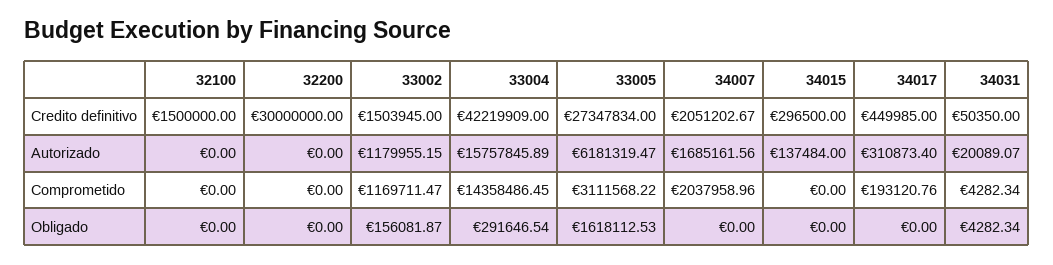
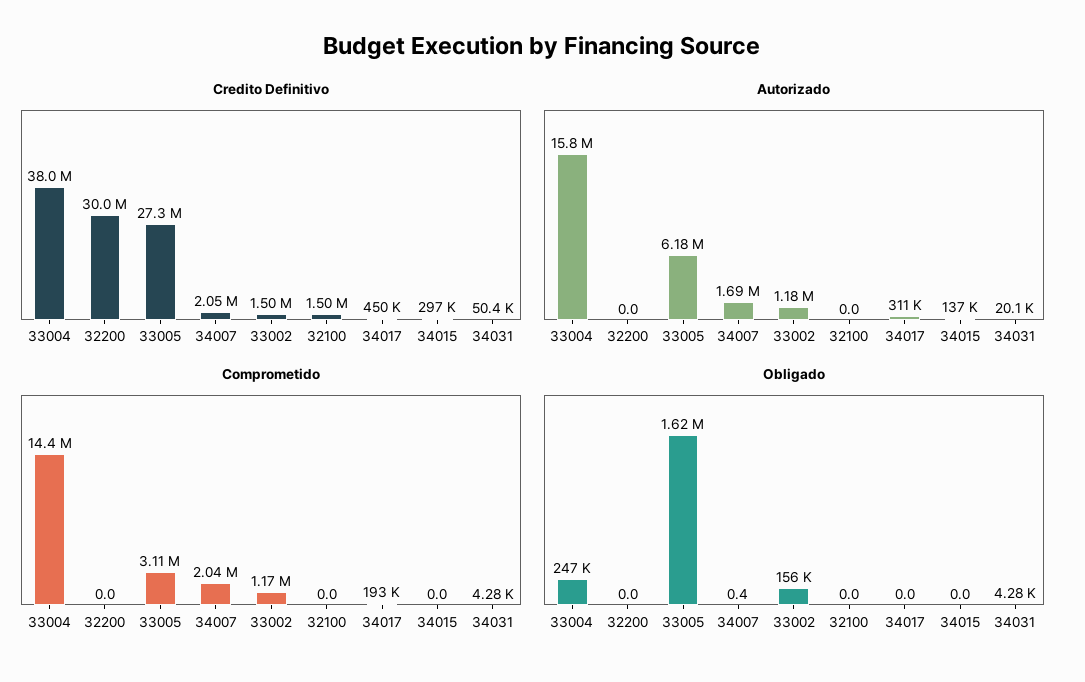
Credito definitivo, 33004: 42219909 -> 38000000
Obligado, 33004: 291646.54 -> 247000
Obligado, 34007: 0 -> 0.4

